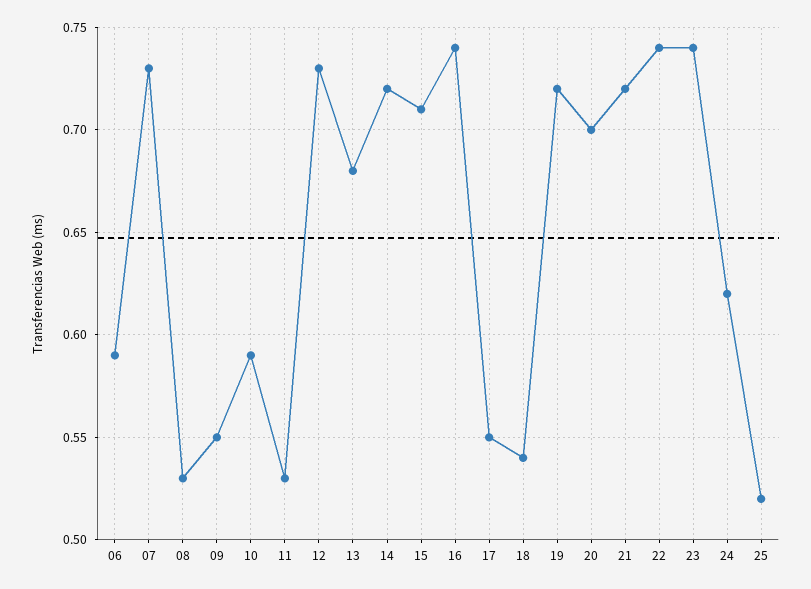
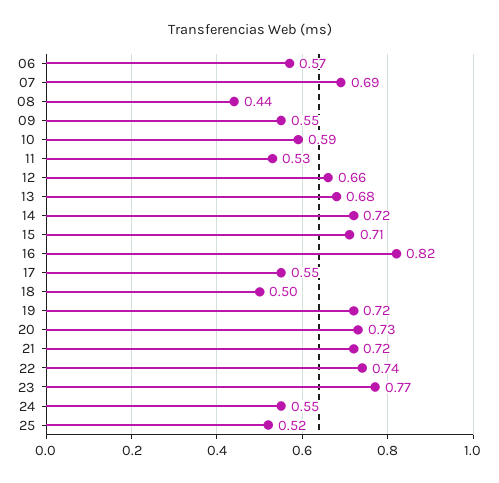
06: 0.59 -> 0.57
07: 0.73 -> 0.69
08: 0.53 -> 0.44
12: 0.73 -> 0.66
16: 0.74 -> 0.82
18: 0.54 -> 0.5
20: 0.7 -> 0.73
23: 0.74 -> 0.77
24: 0.62 -> 0.55

